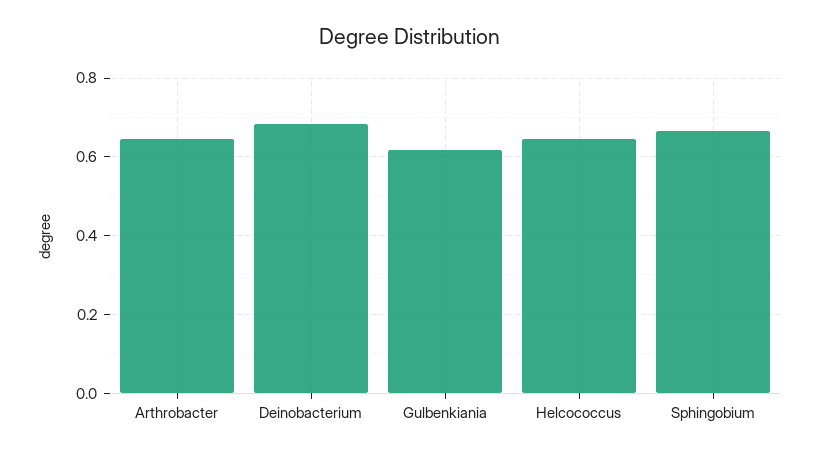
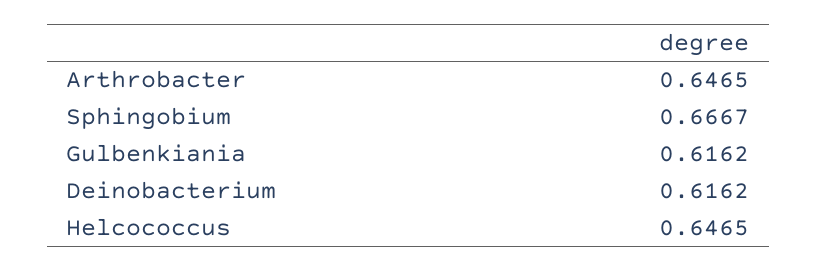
Deinobacterium: 0.68 -> 0.6162

